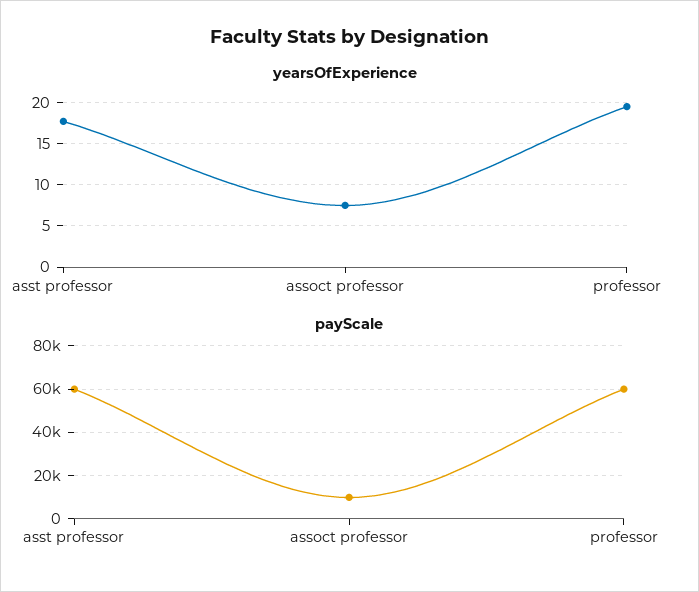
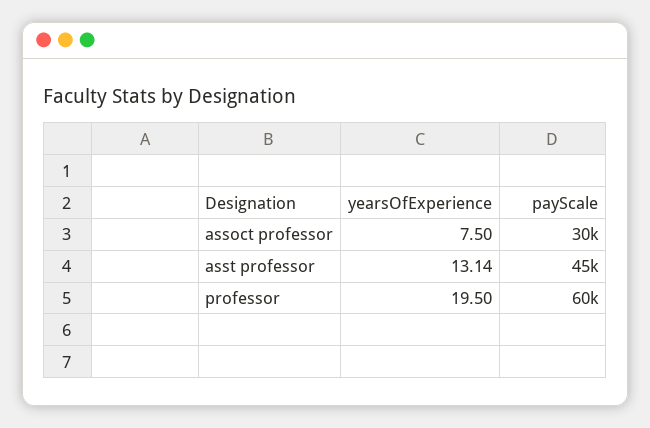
yearsOfExperience, asst professor: 18 -> 13.14
payScale, asst professor: 60000 -> 45000
payScale, assoct professor: 10000 -> 30000

